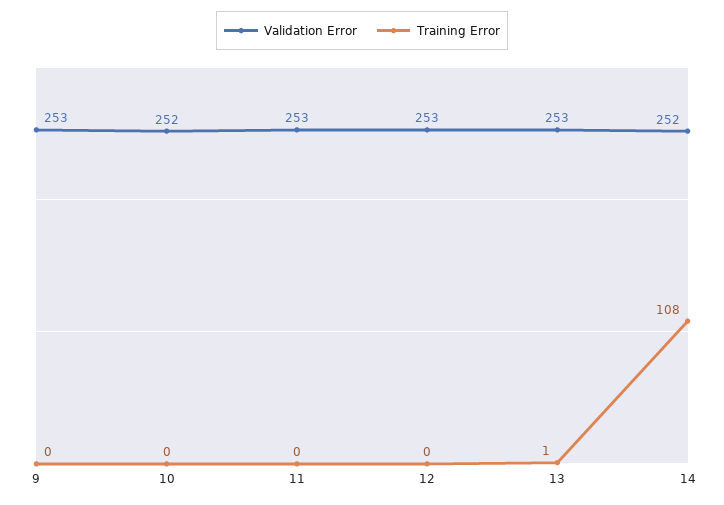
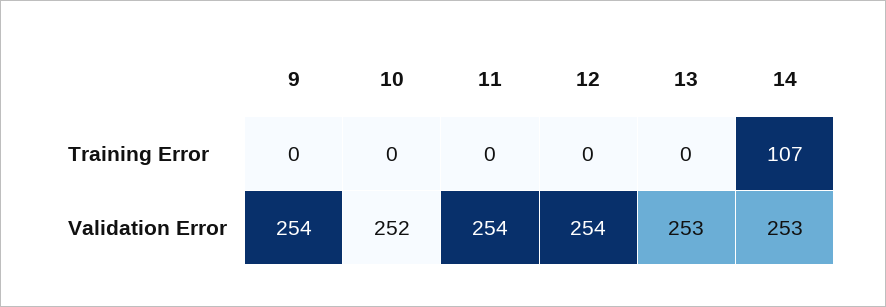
Validation Error, 9: 253 -> 254
Validation Error, 11: 253 -> 254
Validation Error, 12: 253 -> 254
Training Error, 13: 1 -> 0
Validation Error, 14: 252 -> 253
Training Error, 14: 108 -> 107

